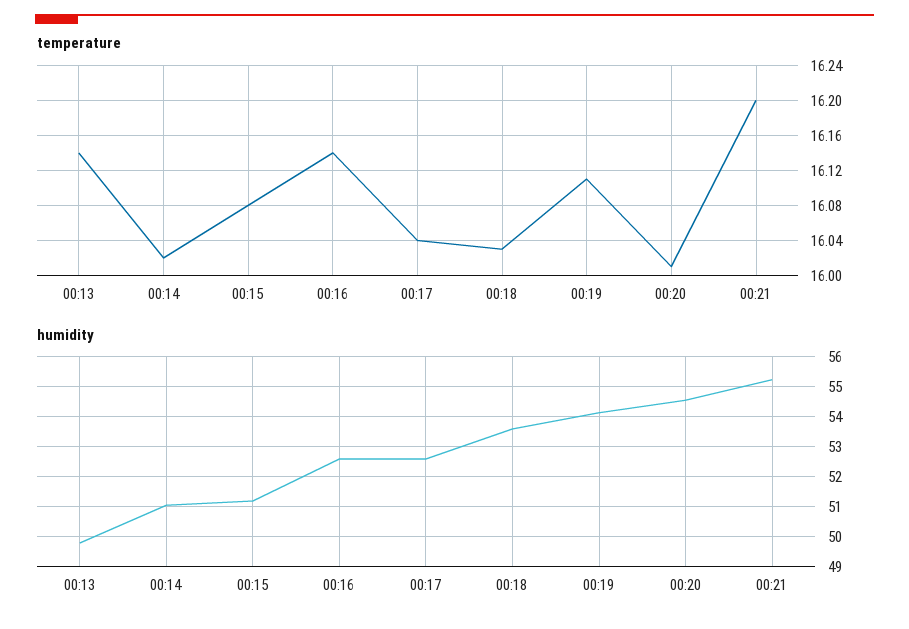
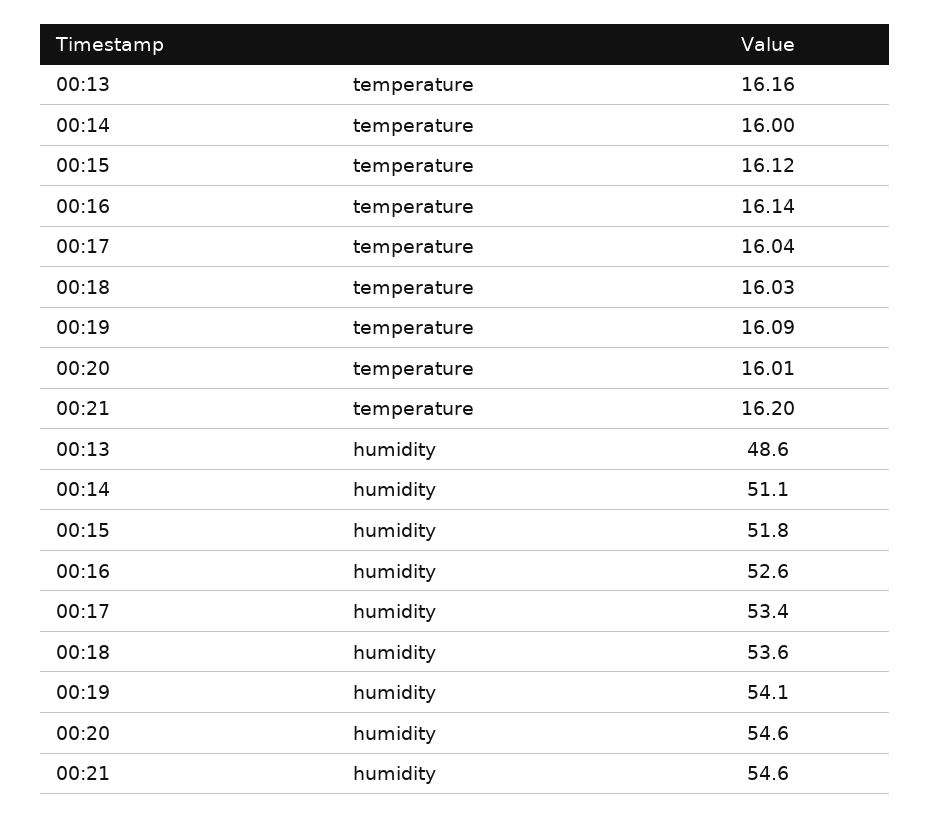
temperature, 00:13: 16.14 -> 16.16
temperature, 00:14: 16.02 -> 16
temperature, 00:15: 16.08 -> 16.12
temperature, 00:19: 16.11 -> 16.09
humidity, 00:13: 49.8 -> 48.6
humidity, 00:15: 51.2 -> 51.8
humidity, 00:17: 52.6 -> 53.4
humidity, 00:21: 55.2 -> 54.6

